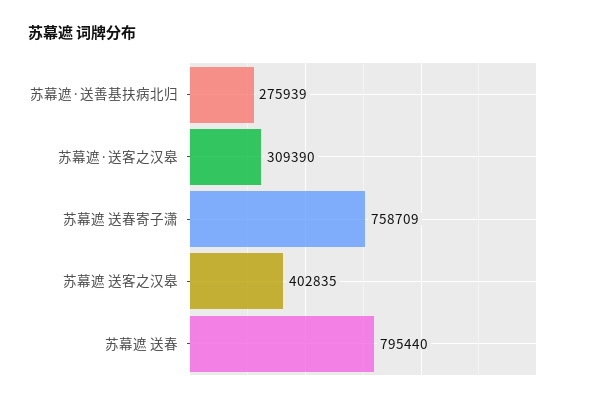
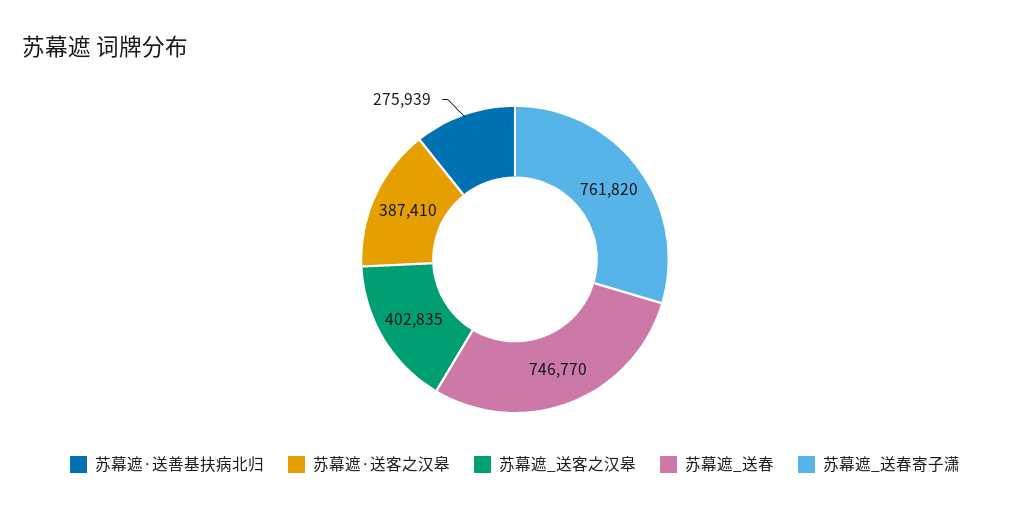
苏幕遮·送客之汉皋: 309390 -> 387410
苏幕遮 送春寄子潇: 758709 -> 761820
苏幕遮 送春: 795440 -> 746770

